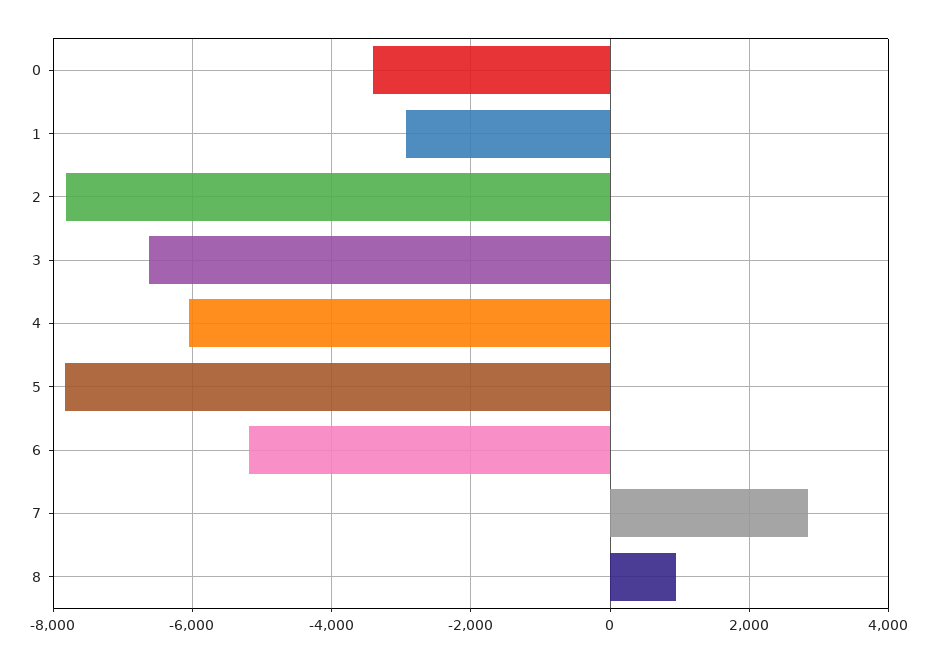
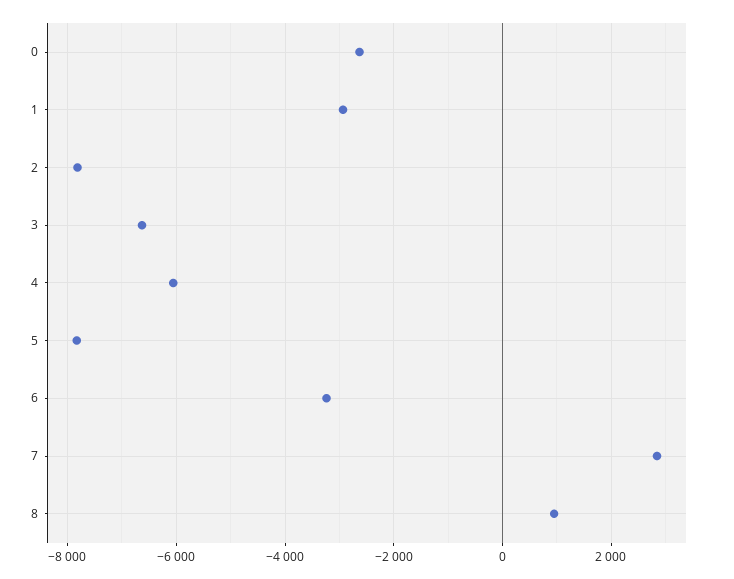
0: -3400 -> -2600
6: -5200 -> -3200

